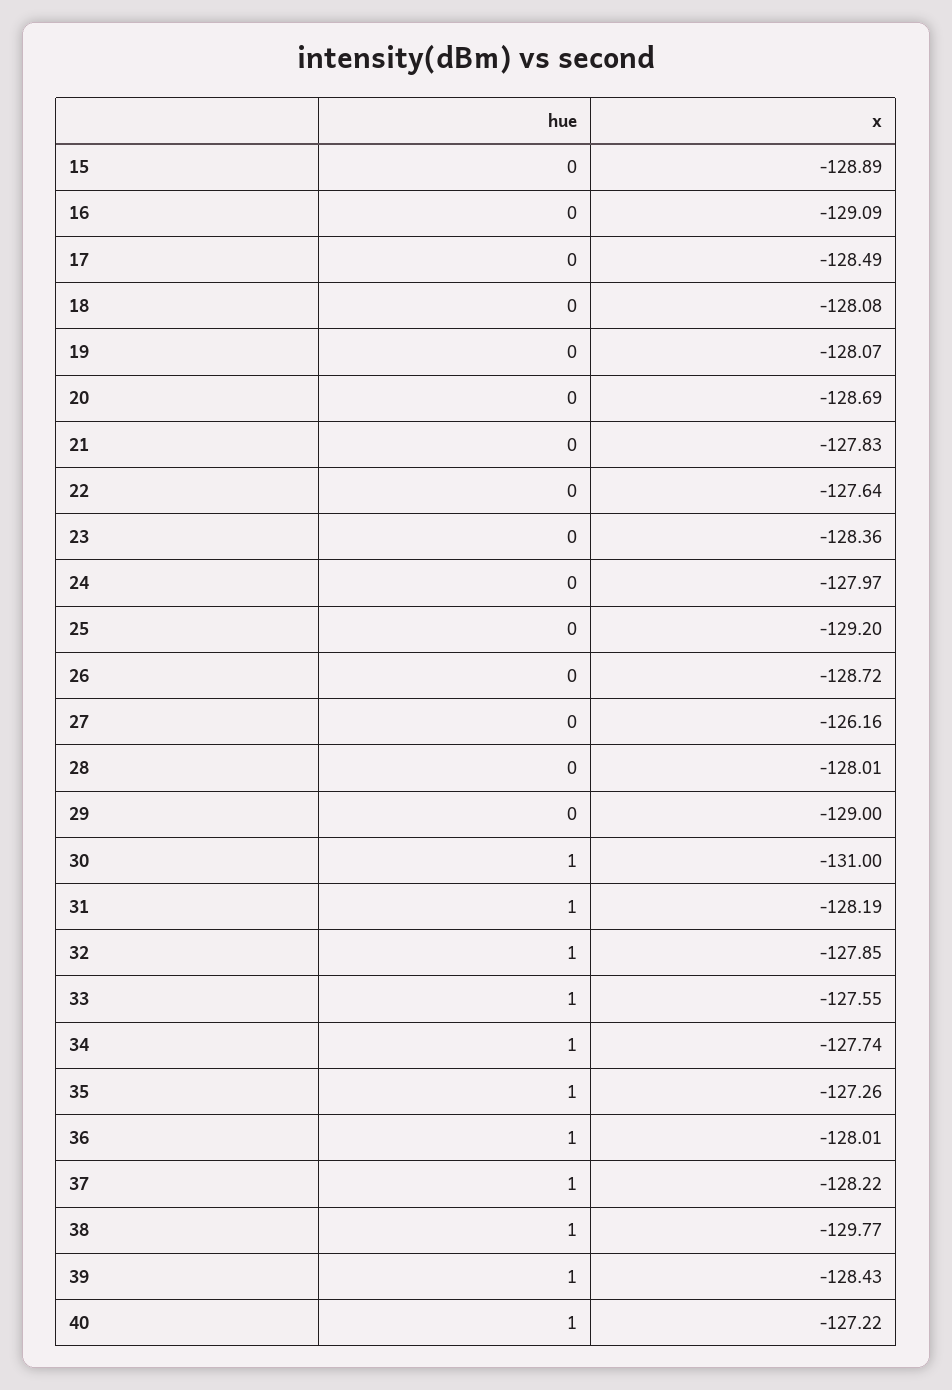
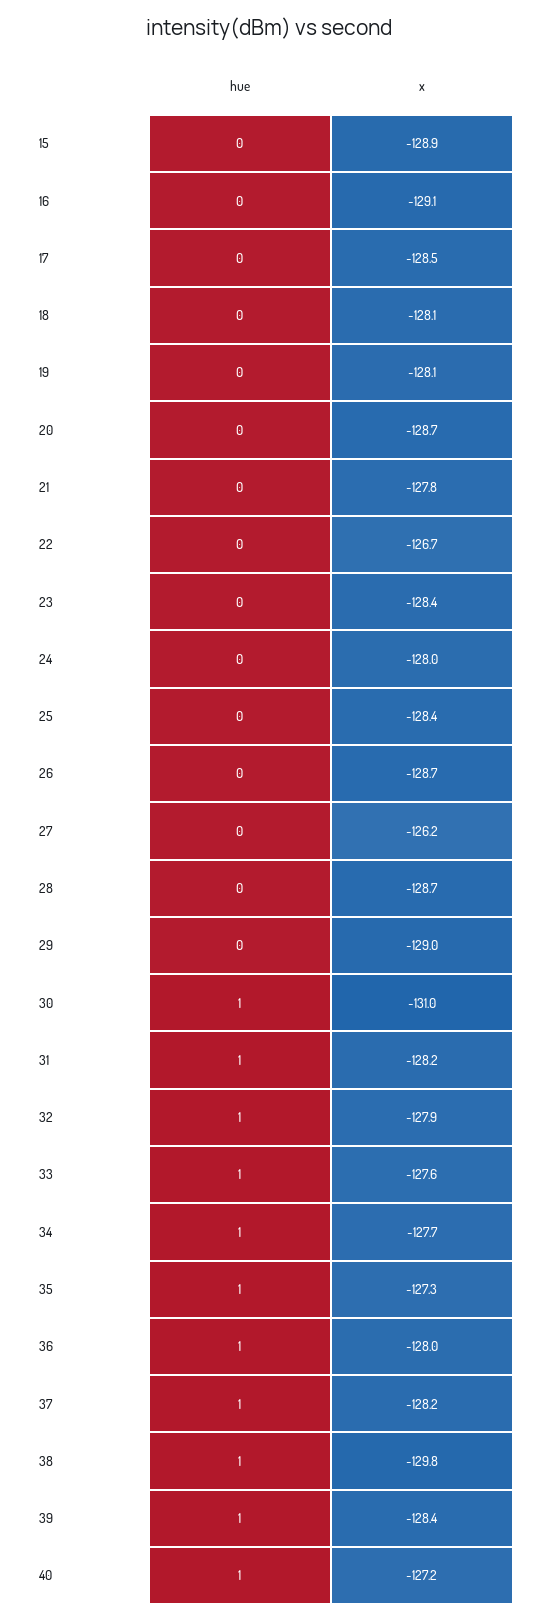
x, 22: -127.64 -> -126.7
x, 25: -129.2 -> -128.4
x, 28: -128.01 -> -128.7

